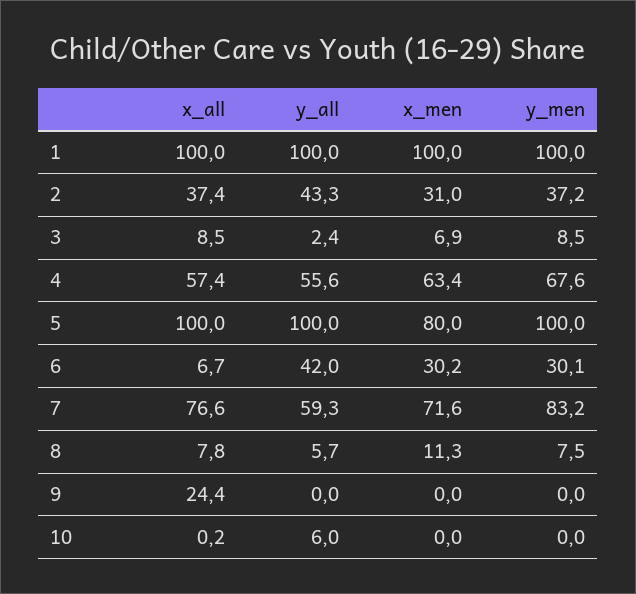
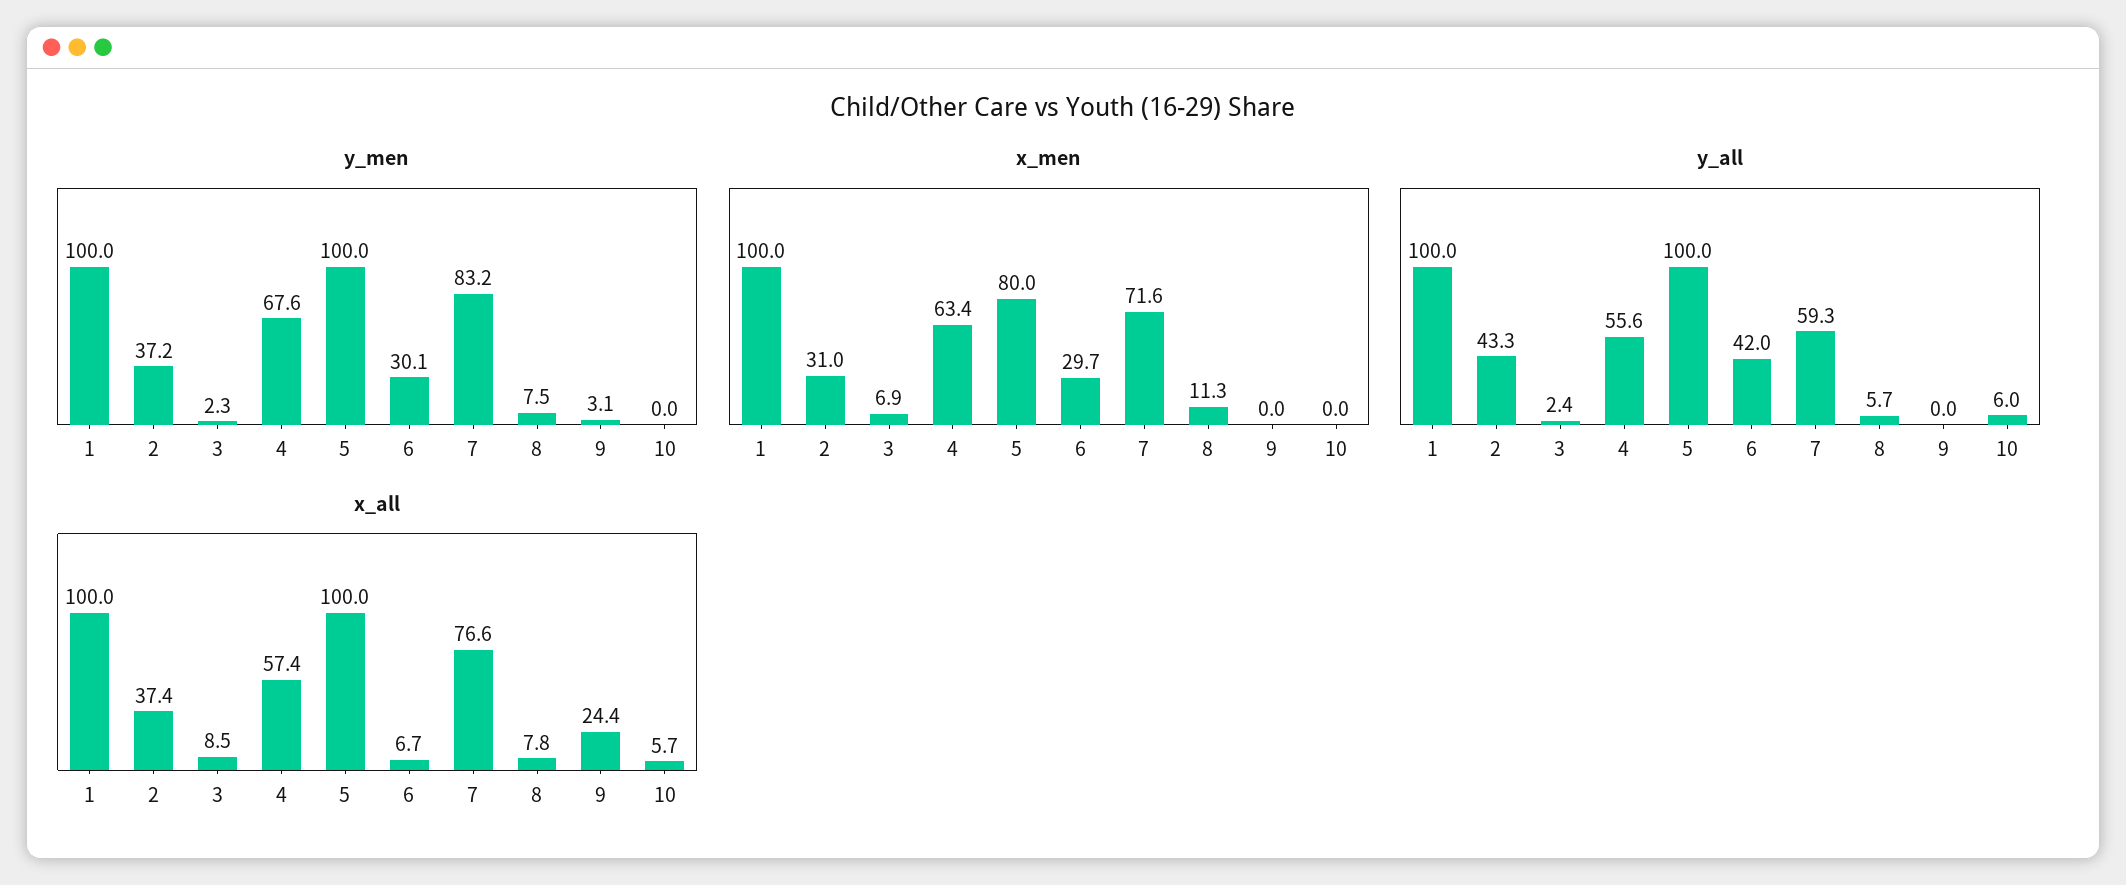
y_men, 3: 8.5 -> 2.3
x_men, 6: 30.2 -> 29.7
y_men, 9: 0 -> 3.1
x_all, 10: 0.2 -> 5.7

